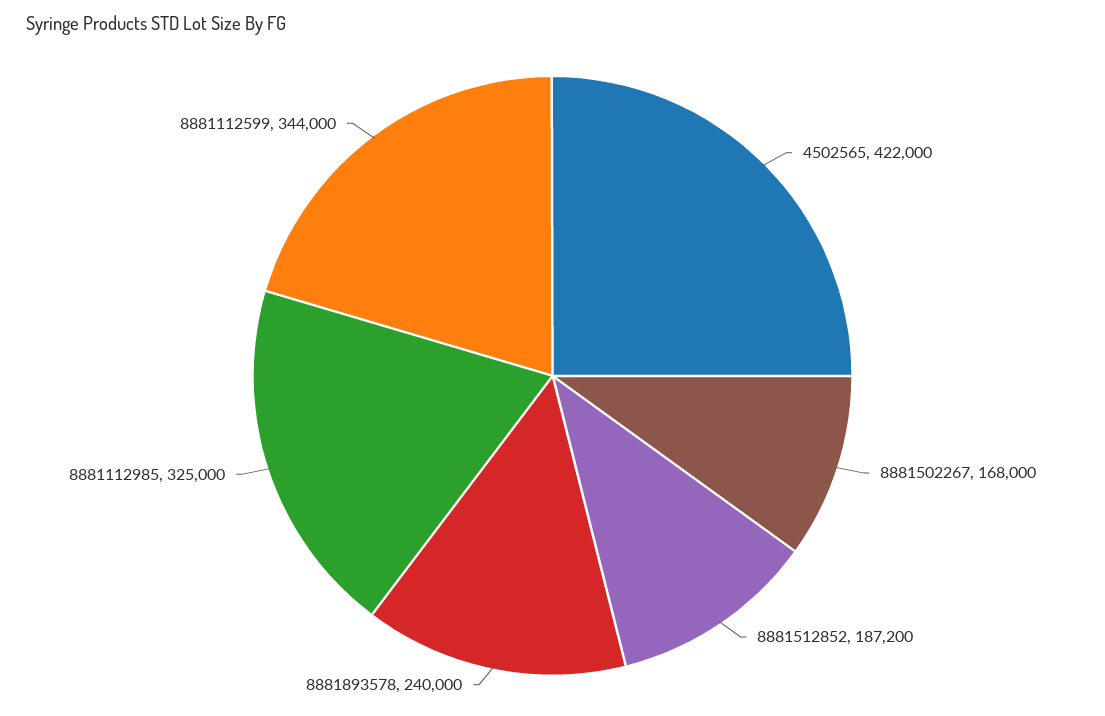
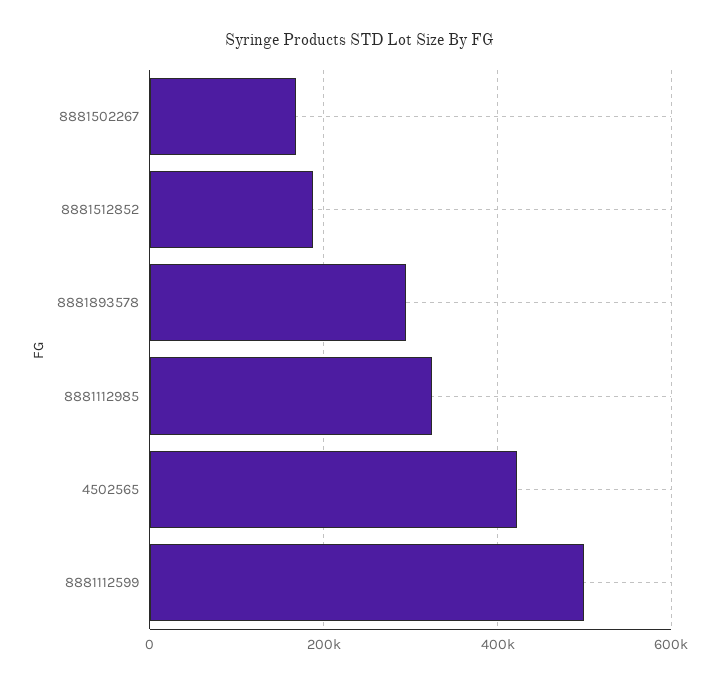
8881893578: 240000 -> 300000
8881112599: 344000 -> 500000

